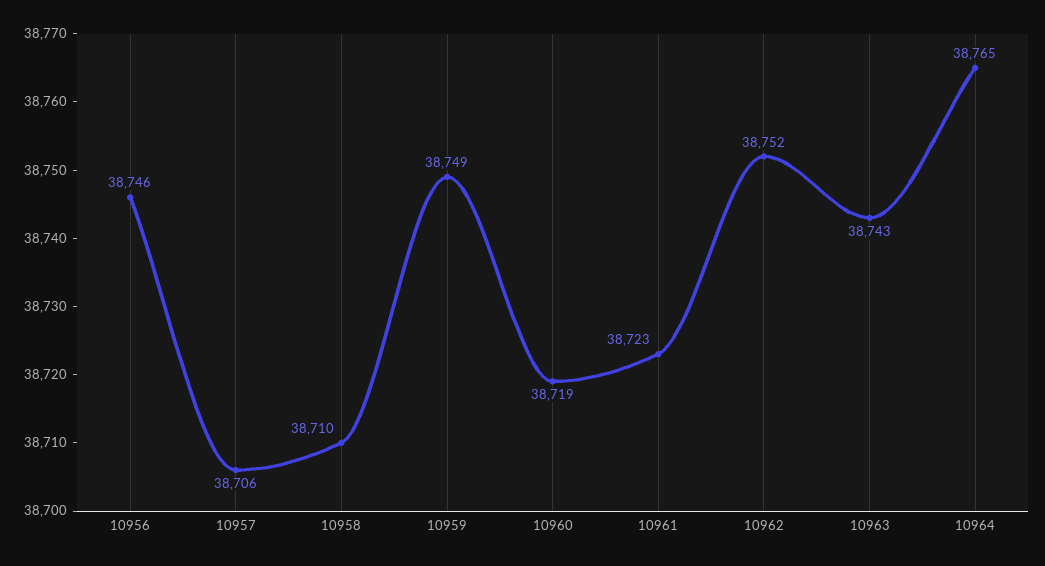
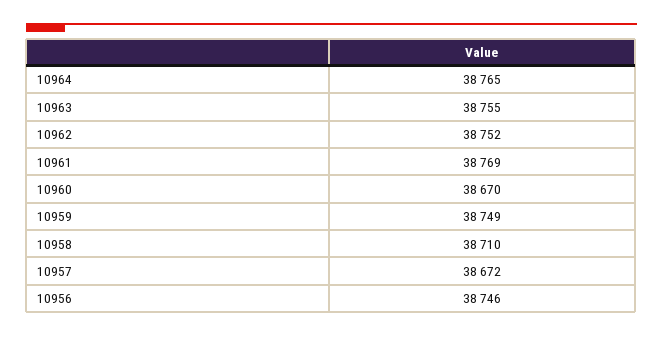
10957: 38706 -> 38672
10960: 38719 -> 38670
10961: 38723 -> 38769
10963: 38743 -> 38755

